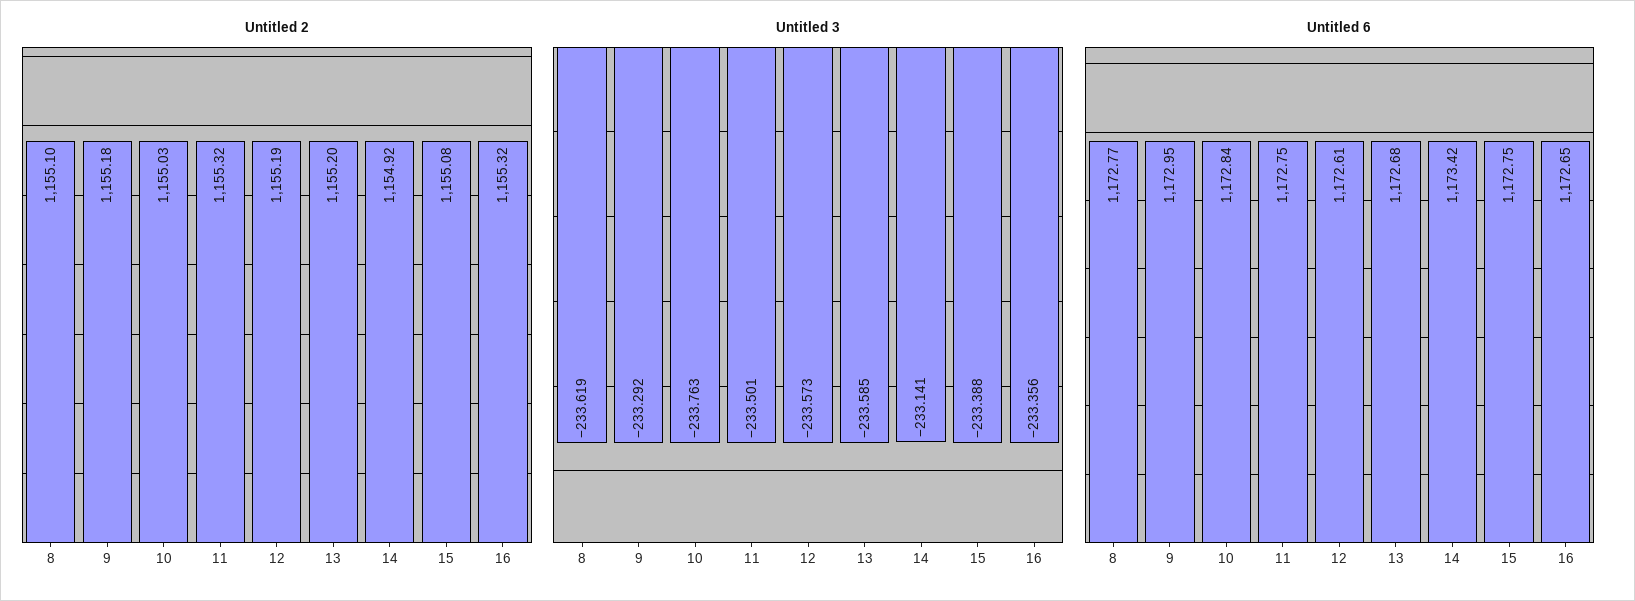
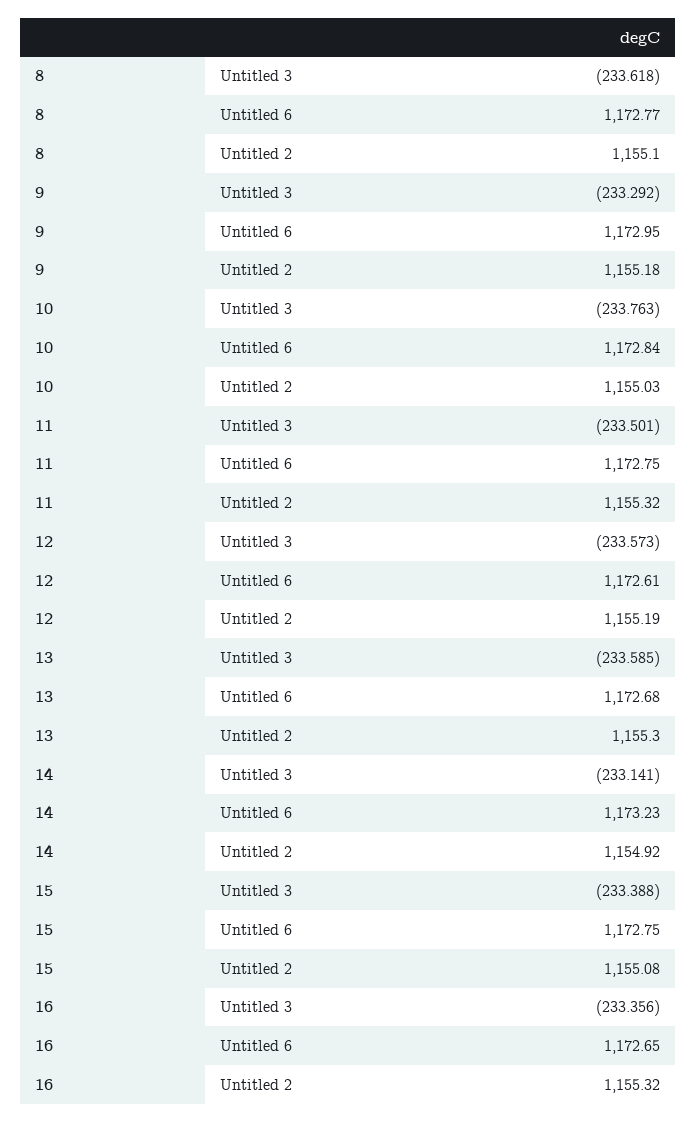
Untitled 2, 13: 1155.2 -> 1155.3
Untitled 3, 8: -233.619 -> -233.618
Untitled 6, 14: 1173.42 -> 1173.23

